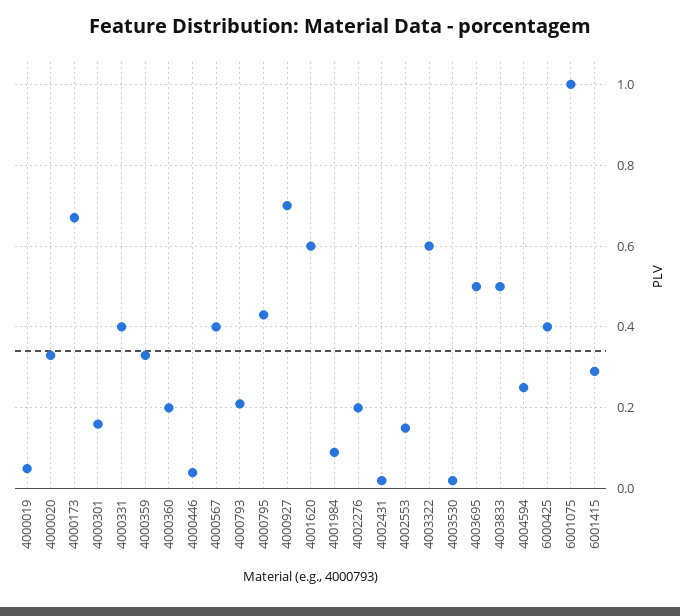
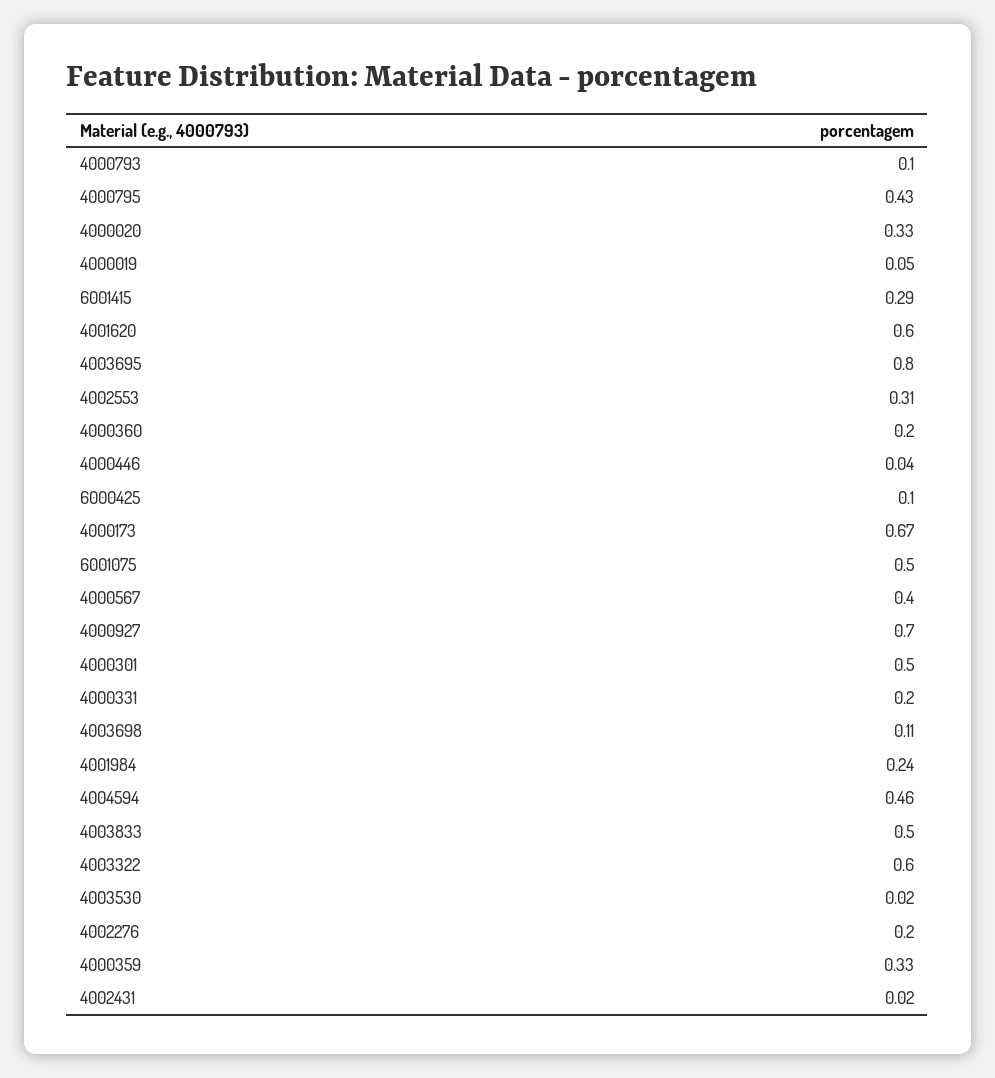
4000301: 0.15 -> 0.5
4000331: 0.4 -> 0.2
4000793: 0.2 -> 0.1
4001984: 0.1 -> 0.24
4002553: 0.15 -> 0.31
4003695: 0.5 -> 0.8
4004594: 0.25 -> 0.46
6000425: 0.4 -> 0.1
6001075: 1 -> 0.5
4003698: none -> 0.11

